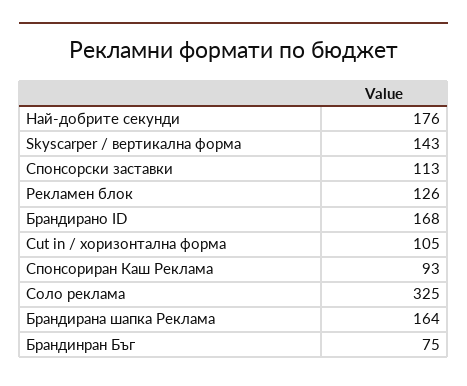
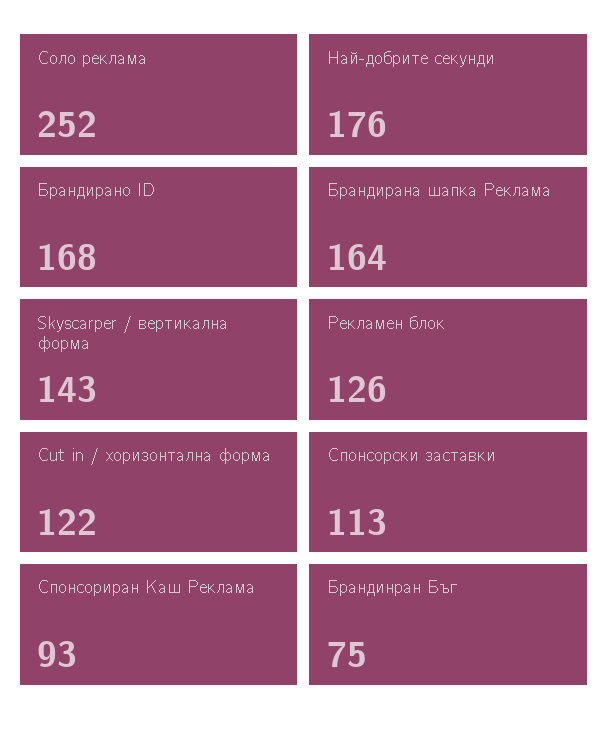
Cut in / хоризонтална форма: 105 -> 122
Соло реклама: 325 -> 252

